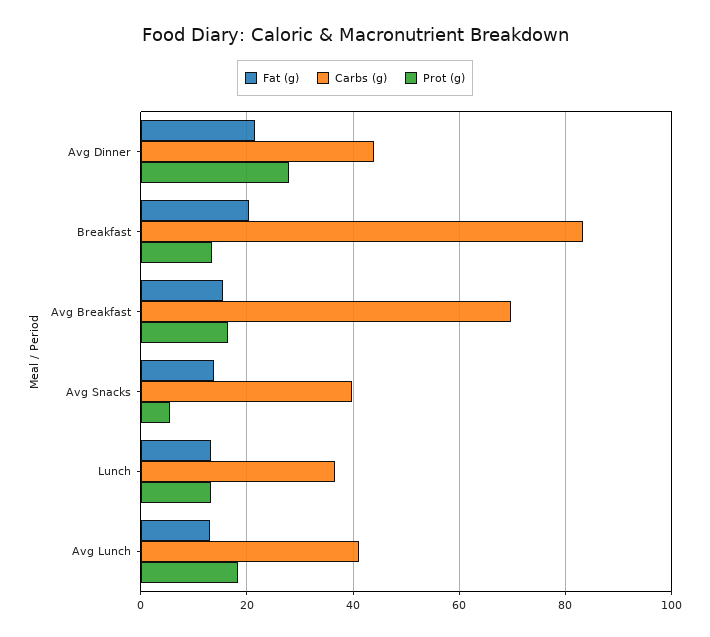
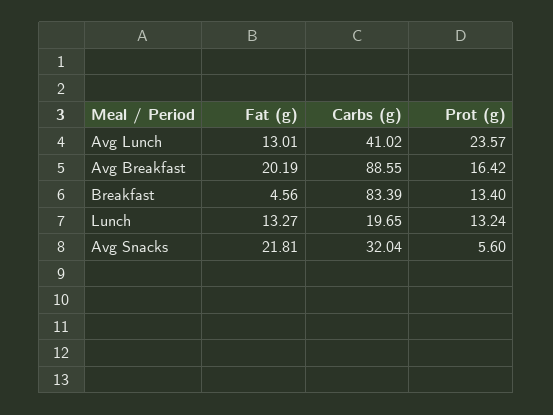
Fat (g), Avg Dinner: 22 -> none
Carbs (g), Avg Dinner: 44 -> none
Prot (g), Avg Dinner: 28 -> none
Fat (g), Breakfast: 20 -> 4.56
Fat (g), Avg Breakfast: 16 -> 20.19
Carbs (g), Avg Breakfast: 70 -> 88.55
Fat (g), Avg Snacks: 14 -> 21.81
Carbs (g), Avg Snacks: 40 -> 32.04
Carbs (g), Lunch: 36 -> 19.65
Prot (g), Avg Lunch: 18 -> 23.57

